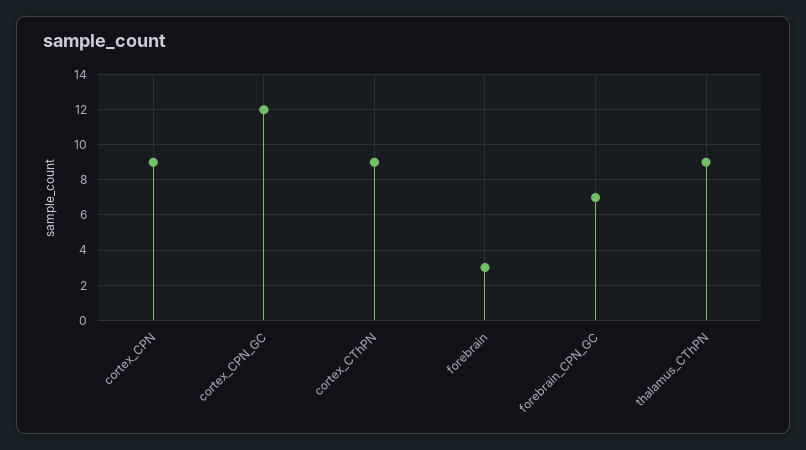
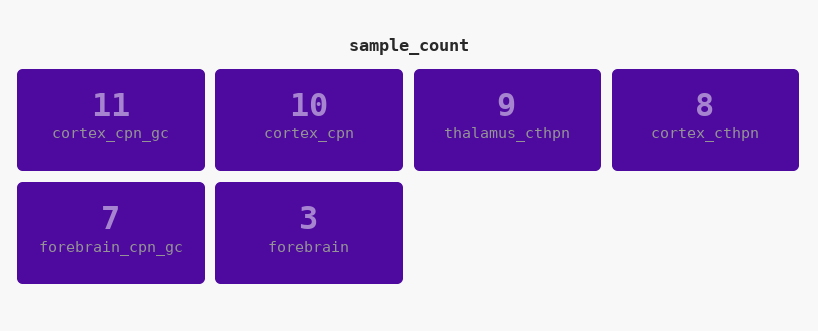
cortex_CPN: 9 -> 10
cortex_CPN_GC: 12 -> 11
cortex_CThPN: 9 -> 8

